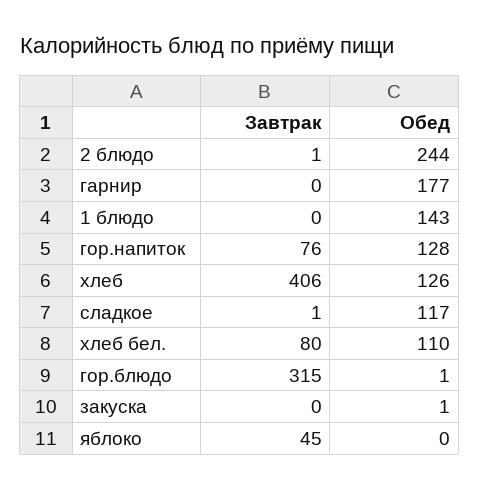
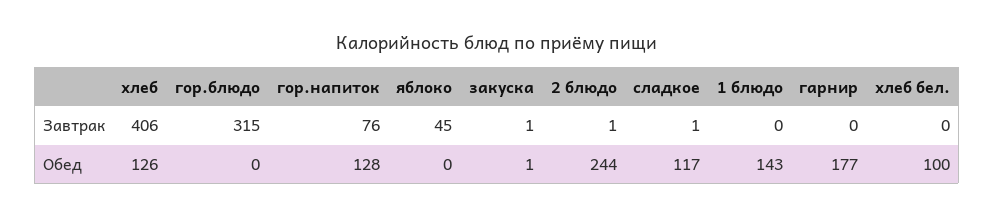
Завтрак, хлеб бел.: 80 -> 0
Обед, хлеб бел.: 110 -> 100
Обед, гор.блюдо: 1 -> 0
Завтрак, закуска: 0 -> 1

